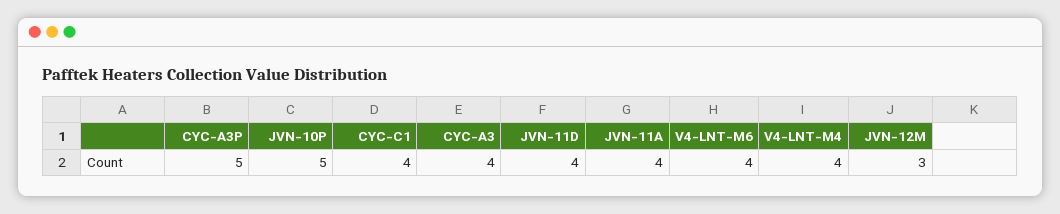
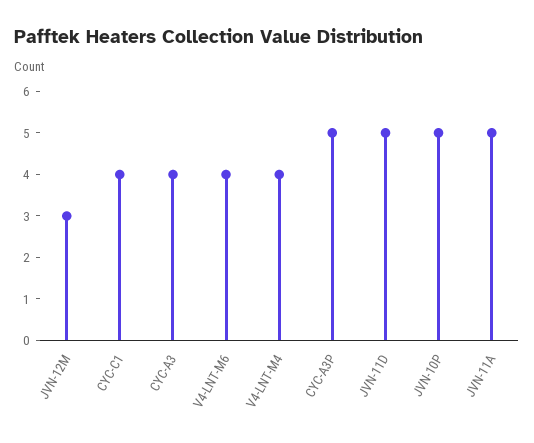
JVN-11D: 4 -> 5
JVN-11A: 4 -> 5

